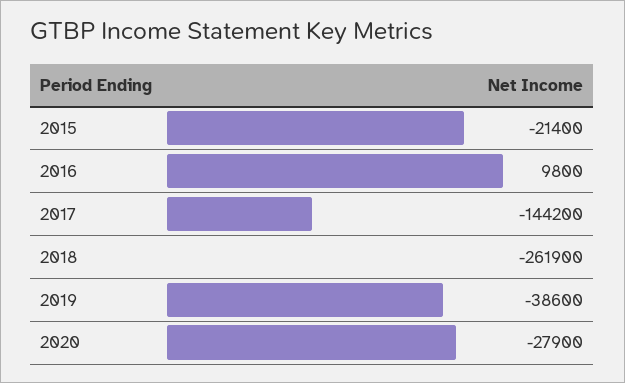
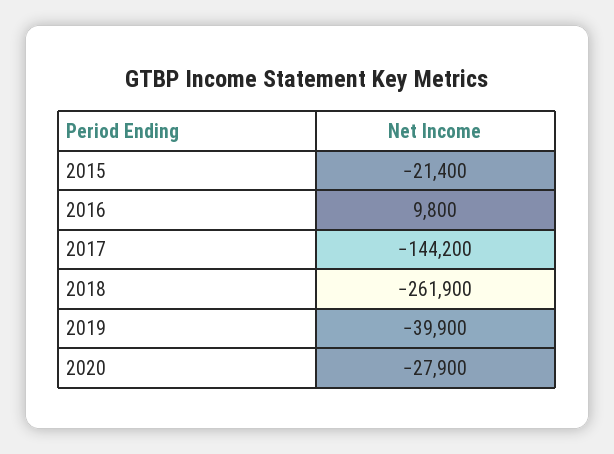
2019: -38600 -> -39900

